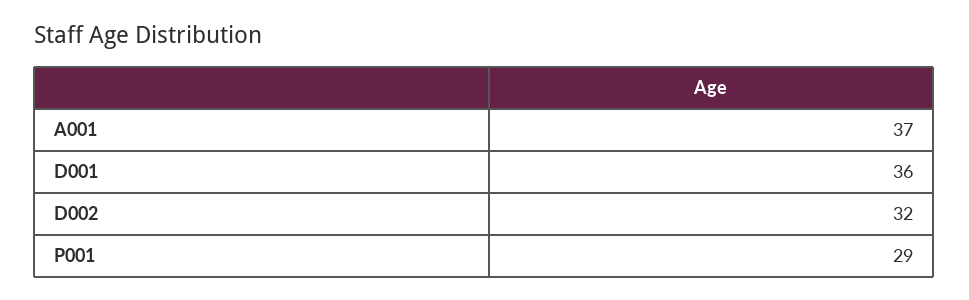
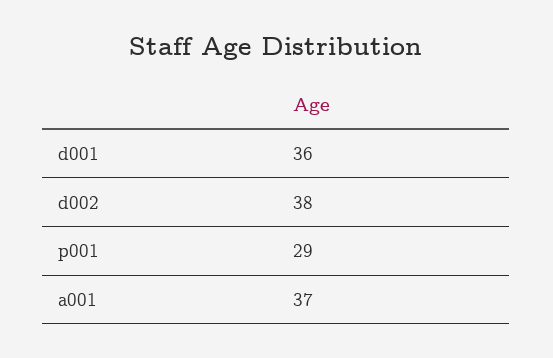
D002: 32 -> 38

